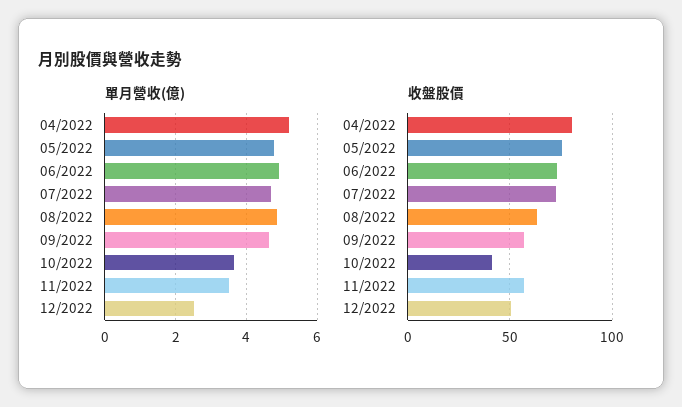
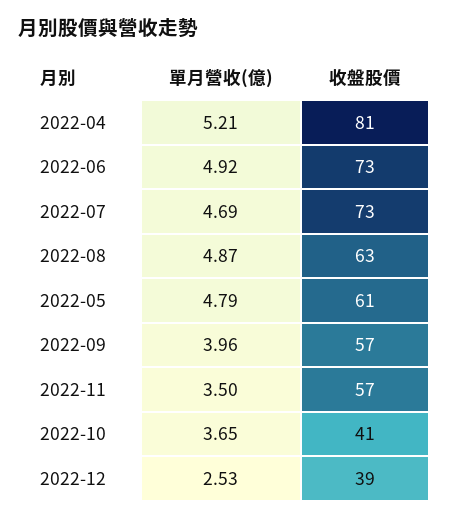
單月營收(億), 09/2022: 4.6 -> 3.96
收盤股價, 05/2022: 75 -> 61
收盤股價, 12/2022: 50 -> 39

